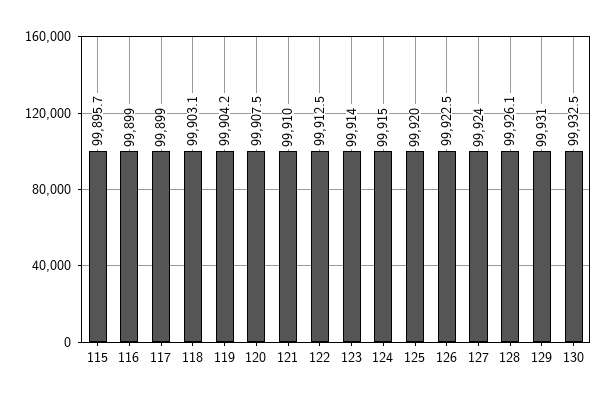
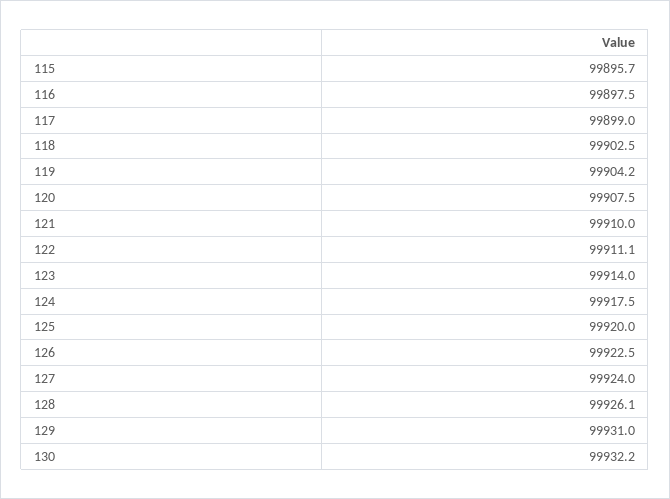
116: 99899 -> 99897.5
118: 99903.1 -> 99902.5
122: 99912.5 -> 99911.1
124: 99915 -> 99917.5
130: 99932.5 -> 99932.2

